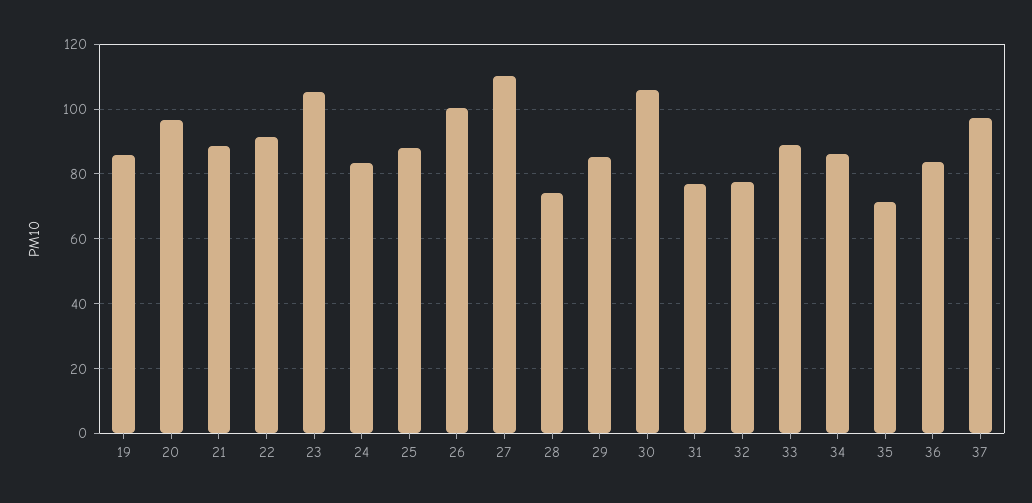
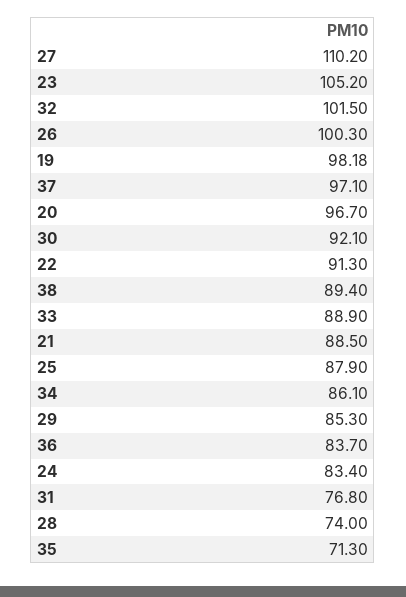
19: 86 -> 98.18
30: 106 -> 92.1
32: 78 -> 101.5
38: none -> 89.4

